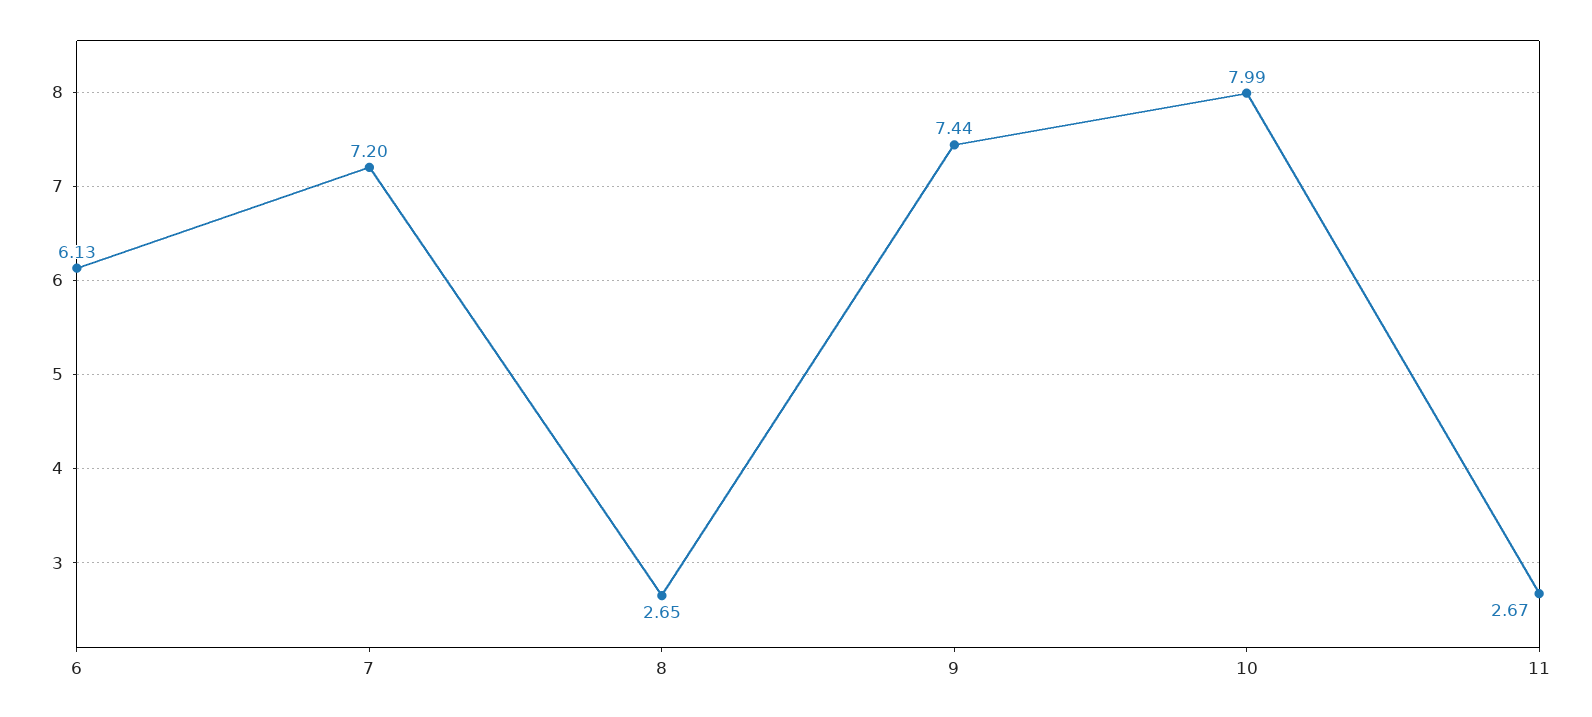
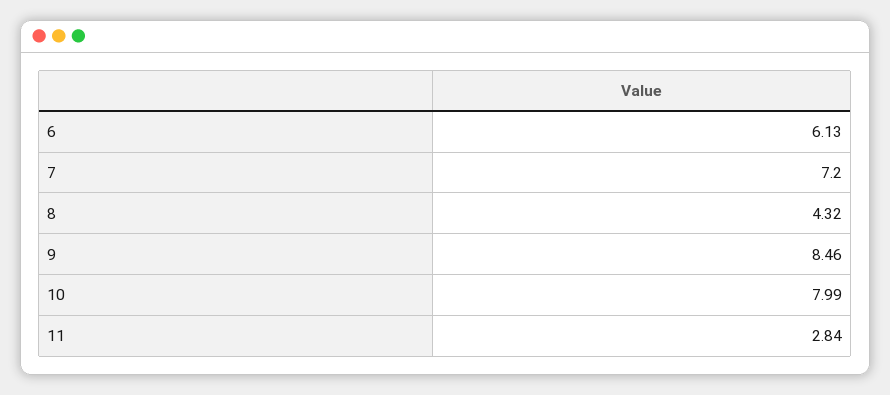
8: 2.65 -> 4.32
9: 7.44 -> 8.46
11: 2.67 -> 2.84

